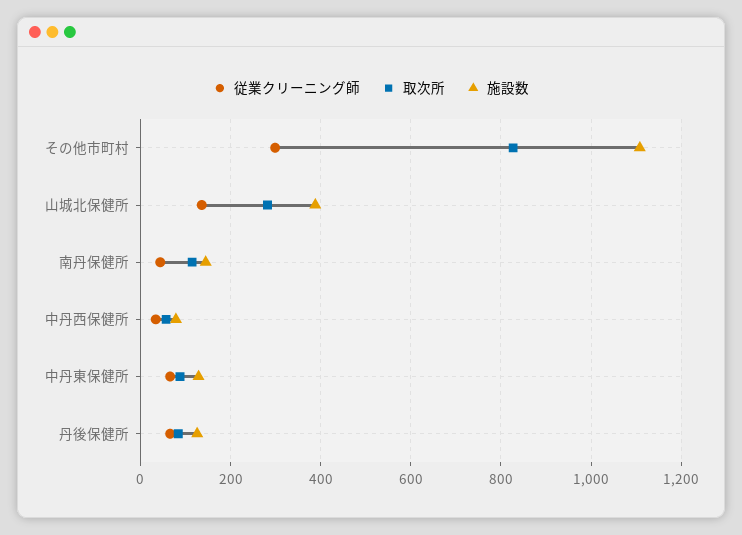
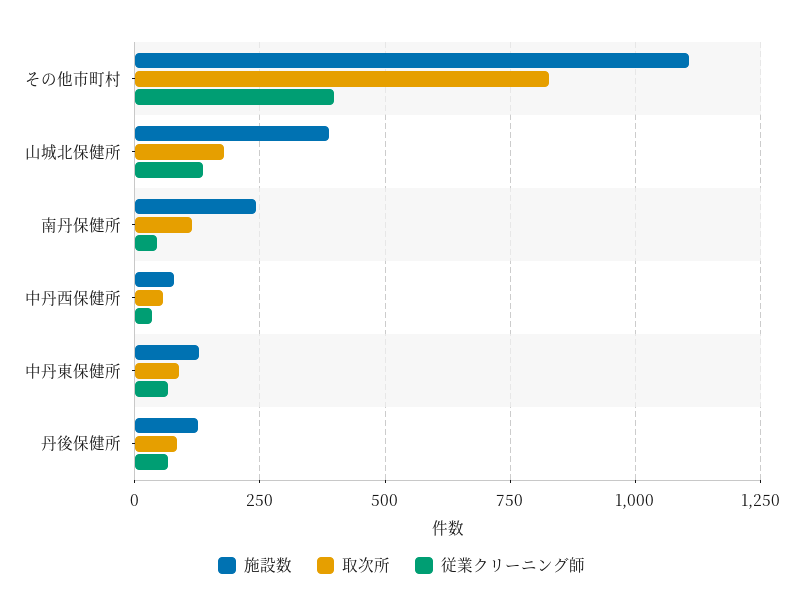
従業クリーニング師, その他市町村: 300 -> 400
取次所, 山城北保健所: 280 -> 175
施設数, 南丹保健所: 140 -> 250

